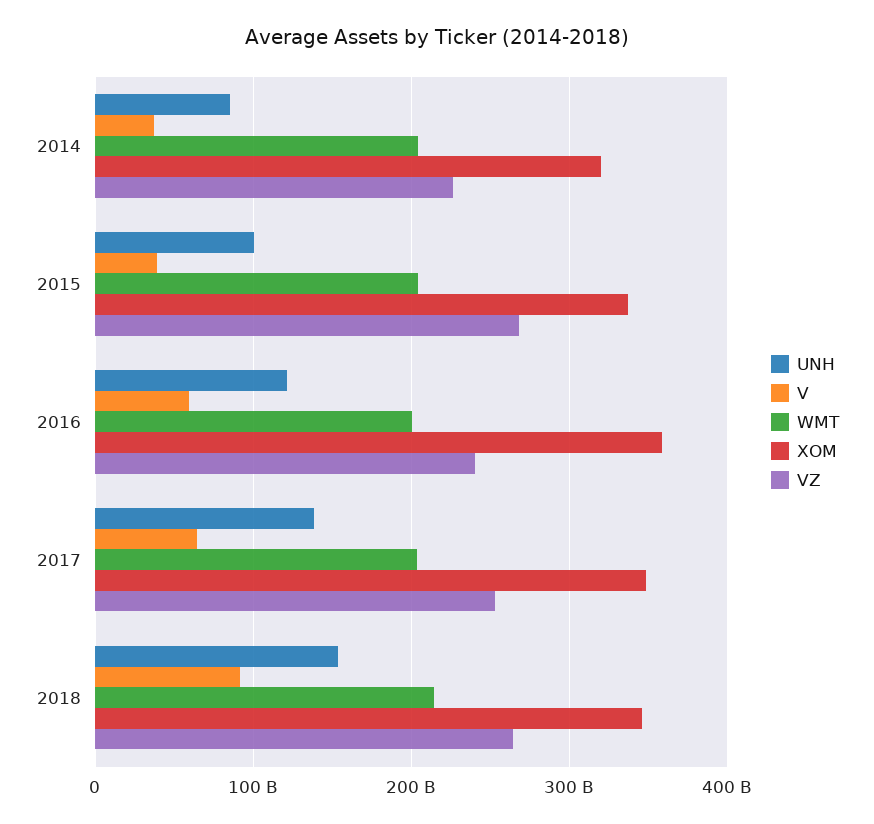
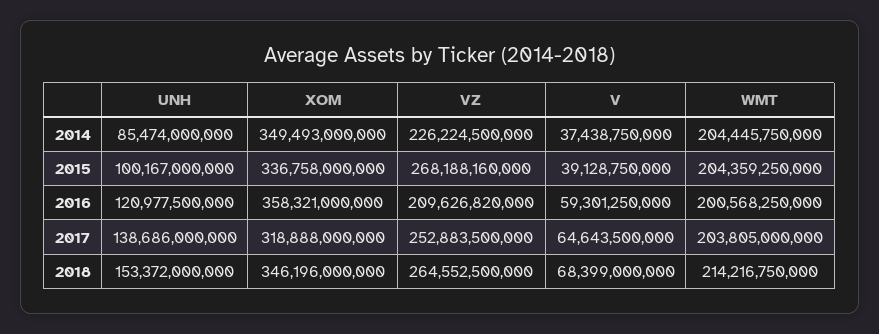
XOM, 2014: 320000000000 -> 349493000000
VZ, 2016: 240000000000 -> 209626820000
XOM, 2017: 350000000000 -> 318888000000
V, 2018: 90000000000 -> 68399000000

